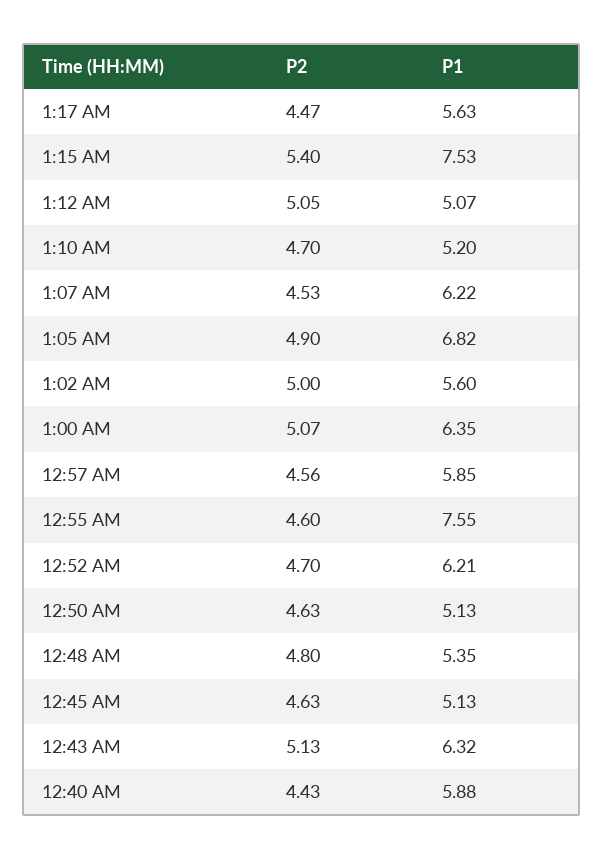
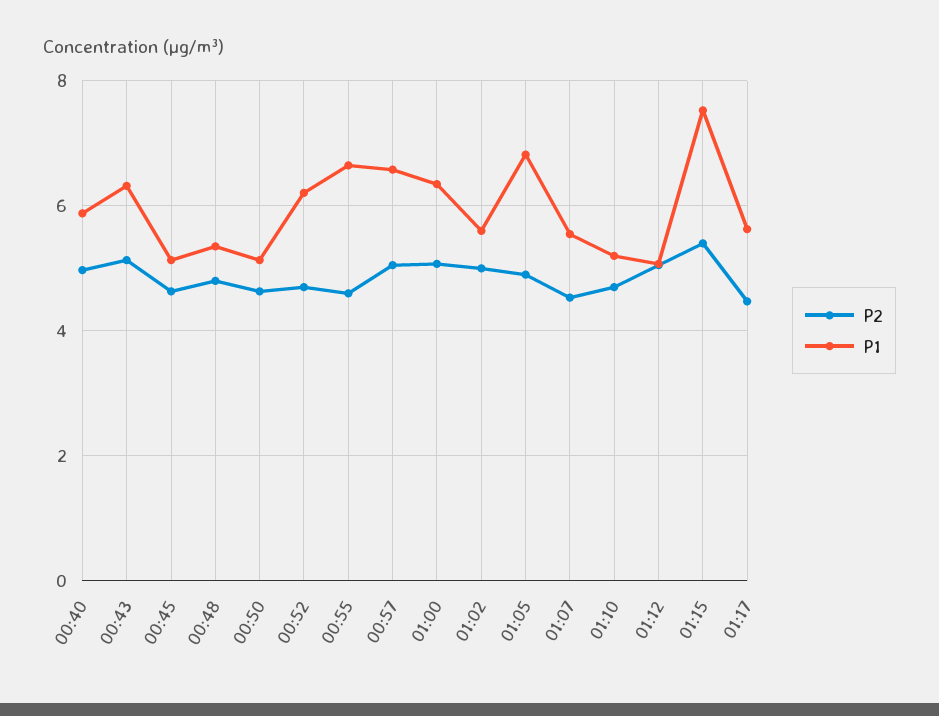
P1, 1:07 AM: 6.22 -> 5.6
P2, 12:57 AM: 4.56 -> 5
P1, 12:57 AM: 5.85 -> 6.6
P1, 12:55 AM: 7.55 -> 6.6
P2, 12:40 AM: 4.43 -> 5

